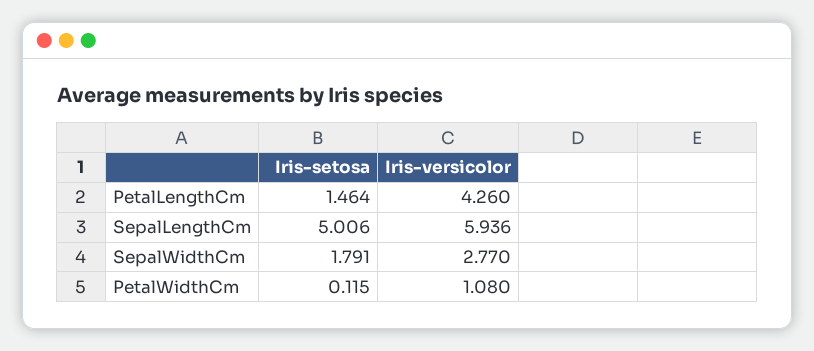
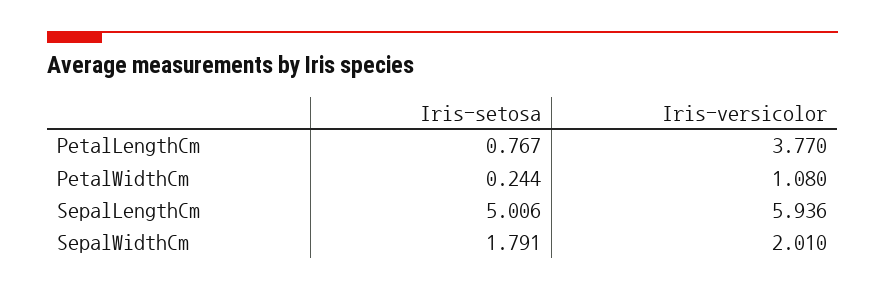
Iris-setosa, PetalLengthCm: 1.464 -> 0.767
Iris-versicolor, PetalLengthCm: 4.26 -> 3.77
Iris-versicolor, SepalWidthCm: 2.77 -> 2.01
Iris-setosa, PetalWidthCm: 0.115 -> 0.244

